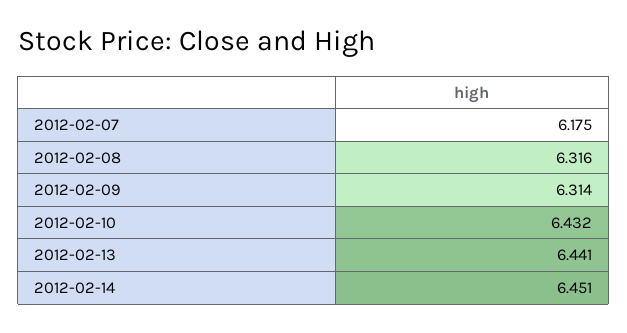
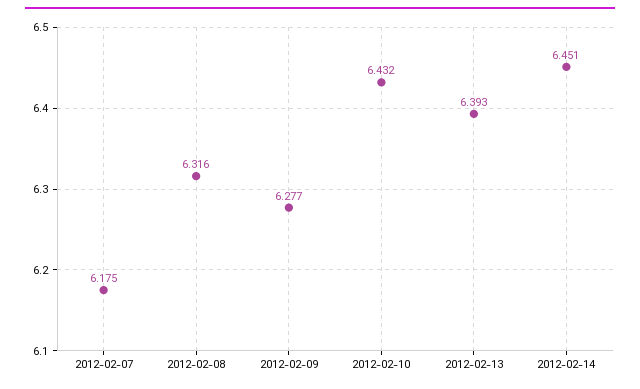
2012-02-09: 6.314 -> 6.277
2012-02-13: 6.441 -> 6.393

